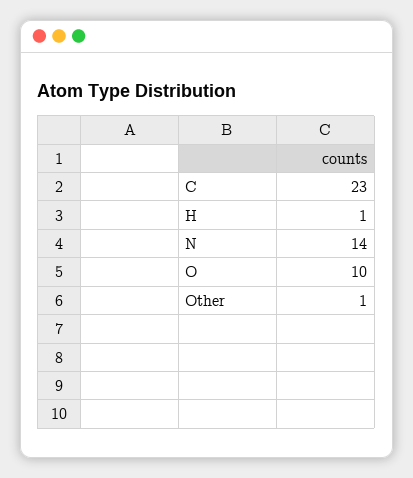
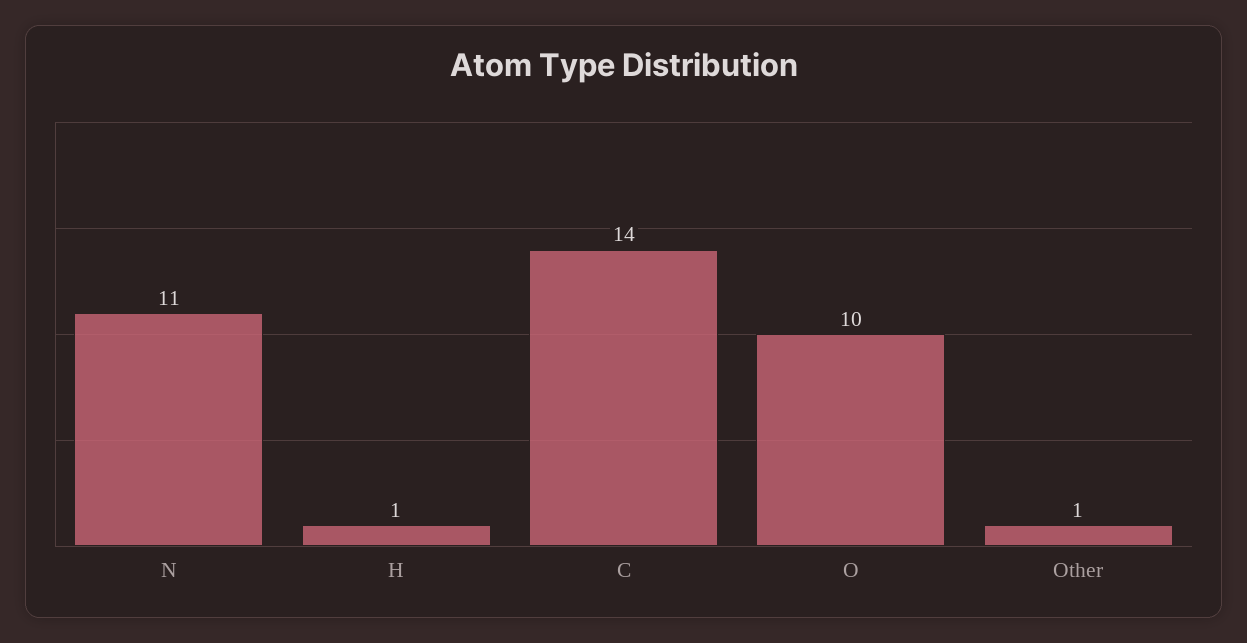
C: 23 -> 14
N: 14 -> 11

